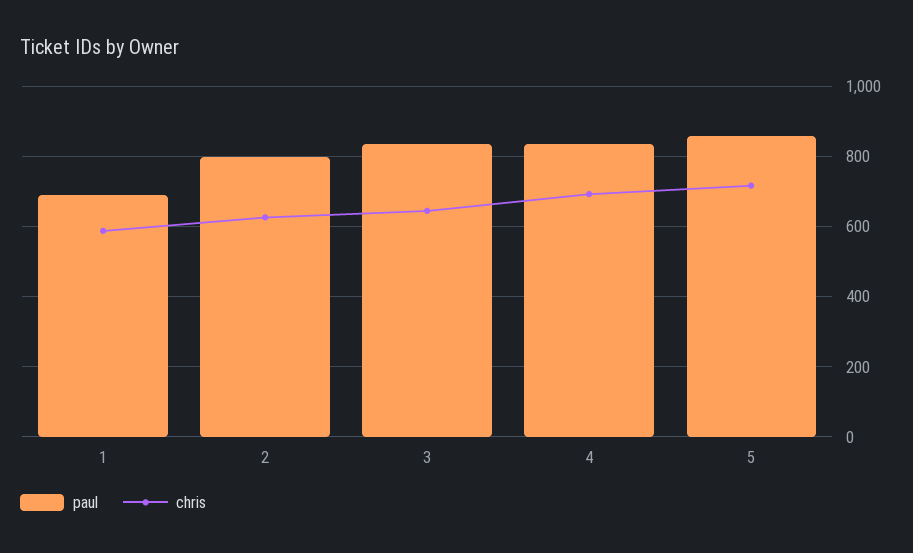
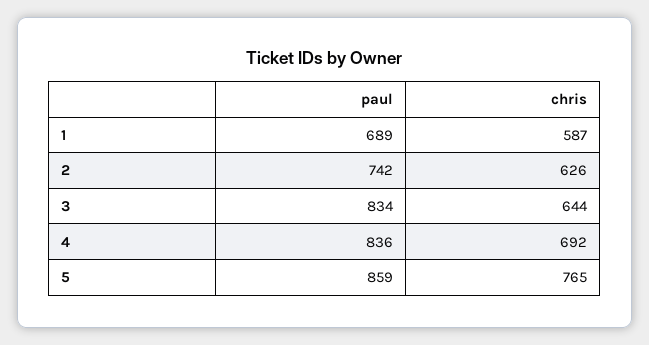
paul, 2: 800 -> 742
chris, 5: 720 -> 765

